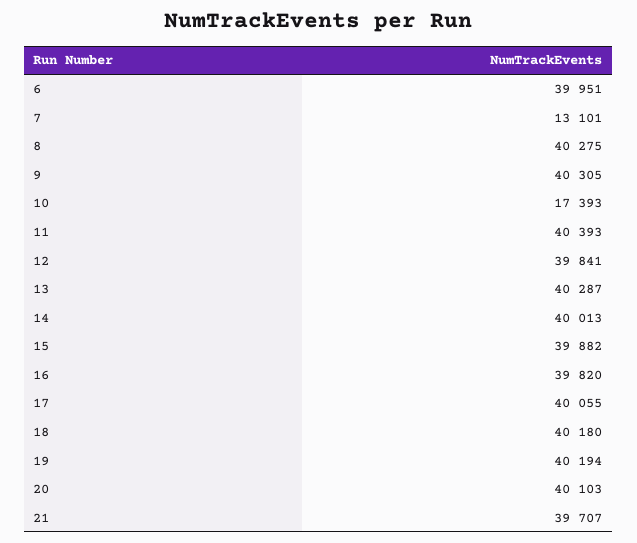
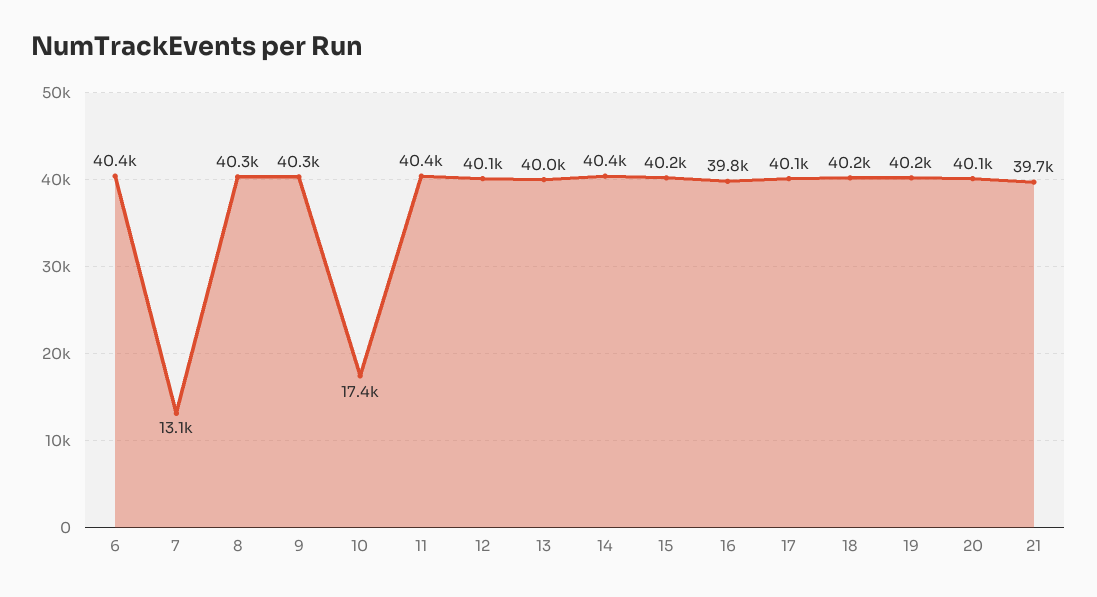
6: 39951 -> 40400
12: 39841 -> 40100
13: 40287 -> 40000
14: 40013 -> 40400
15: 39882 -> 40200

